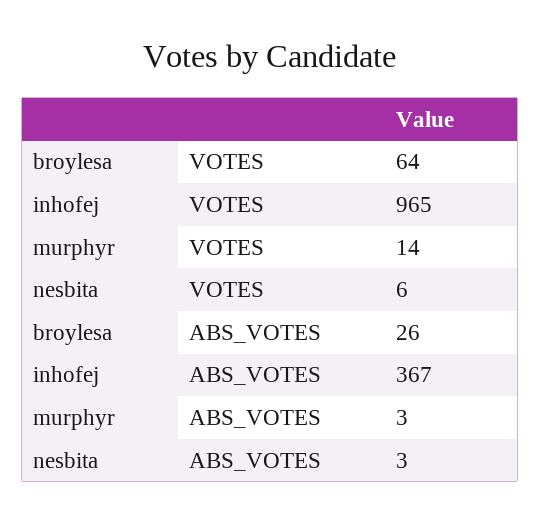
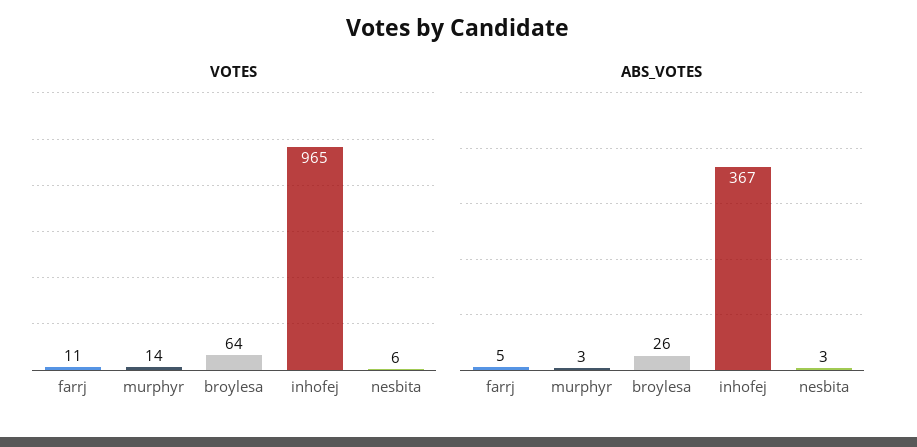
VOTES, farrj: none -> 11
ABS_VOTES, farrj: none -> 5

